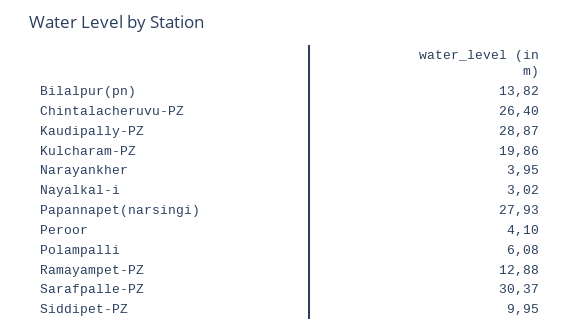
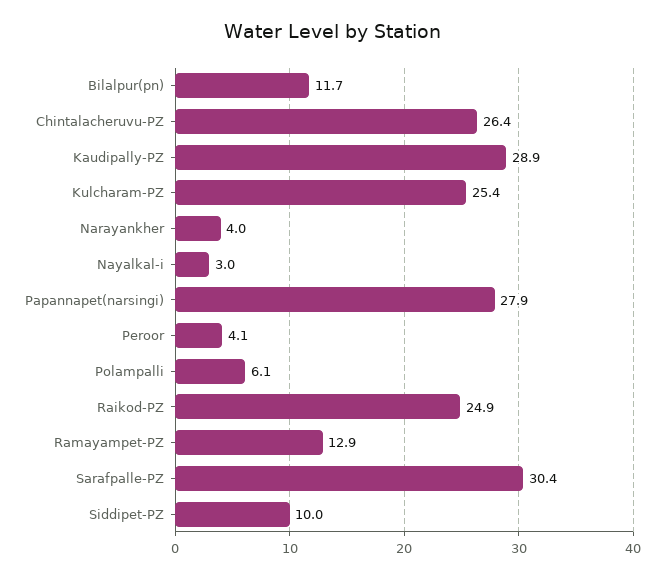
Bilalpur(pn): 13.82 -> 11.7
Kulcharam-PZ: 19.86 -> 25.4
Raikod-PZ: none -> 24.9

